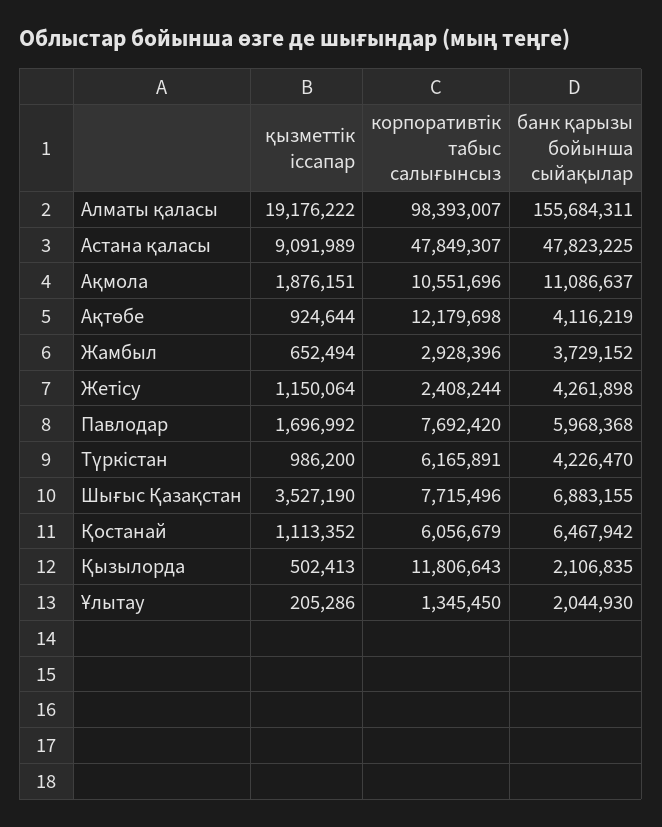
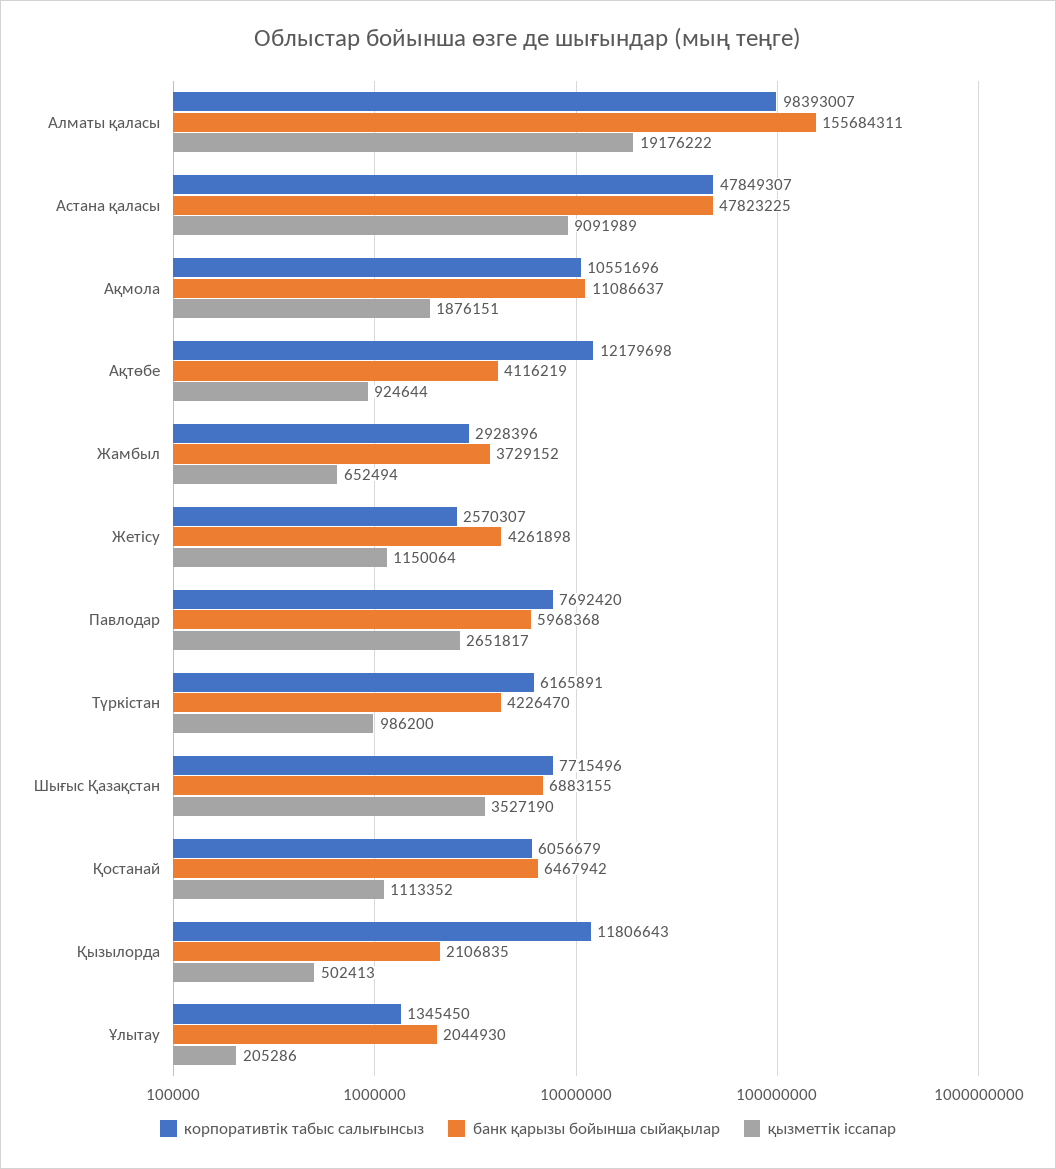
корпоративтік табыс салығынсыз, Жетісу: 2408244 -> 2570307
қызметтік іссапар, Павлодар: 1696992 -> 2651817

